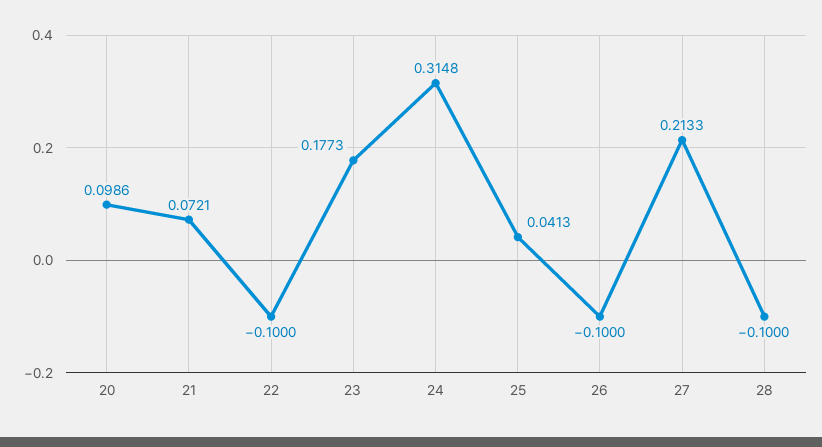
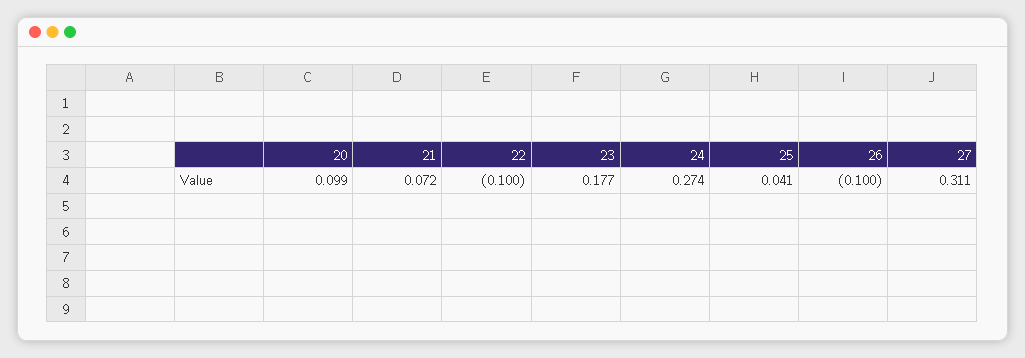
24: 0.3148 -> 0.274
27: 0.2133 -> 0.311
28: -0.1 -> none

